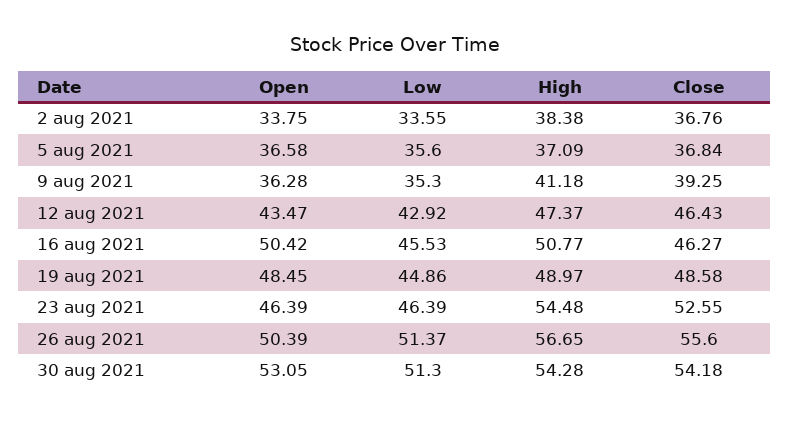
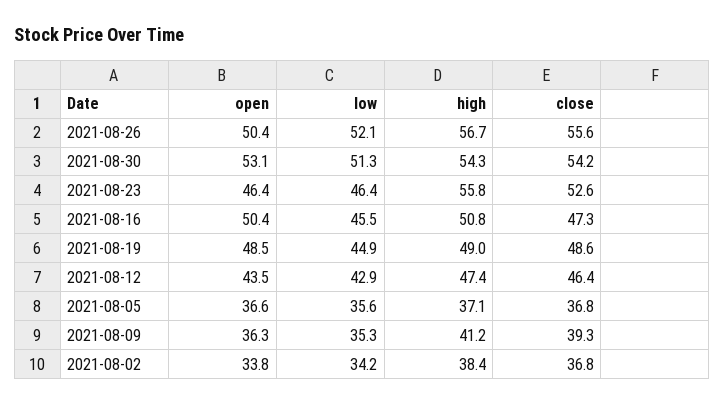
Low, 2 aug 2021: 33.55 -> 34.2
Close, 16 aug 2021: 46.27 -> 47.3
High, 23 aug 2021: 54.48 -> 55.8
Low, 26 aug 2021: 51.37 -> 52.1

